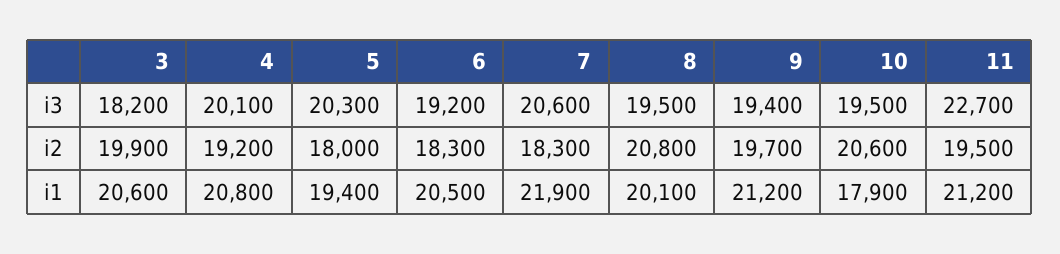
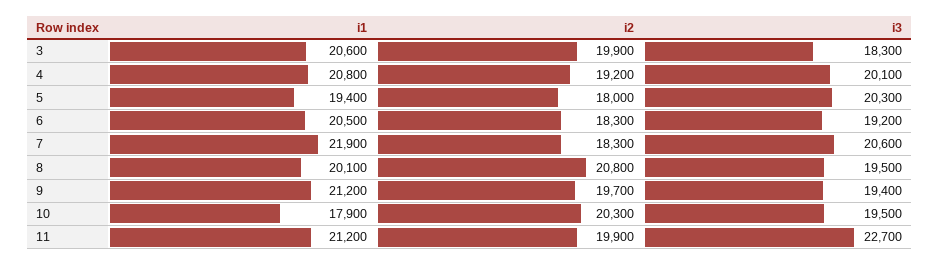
3, i3: 18200 -> 18300
10, i2: 20600 -> 20300
11, i2: 19500 -> 19900

